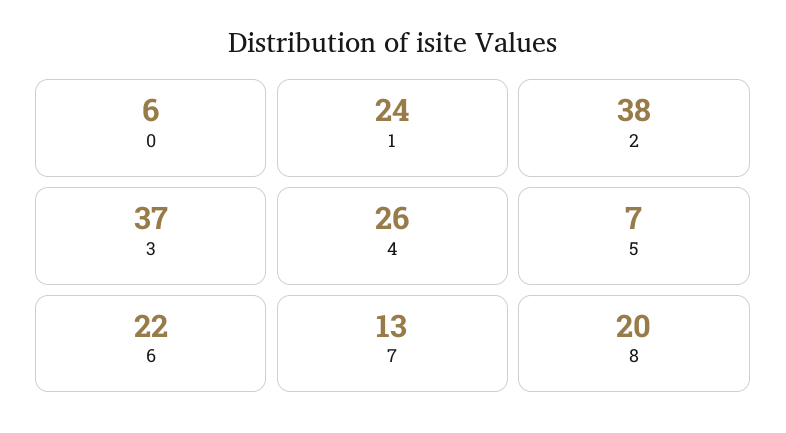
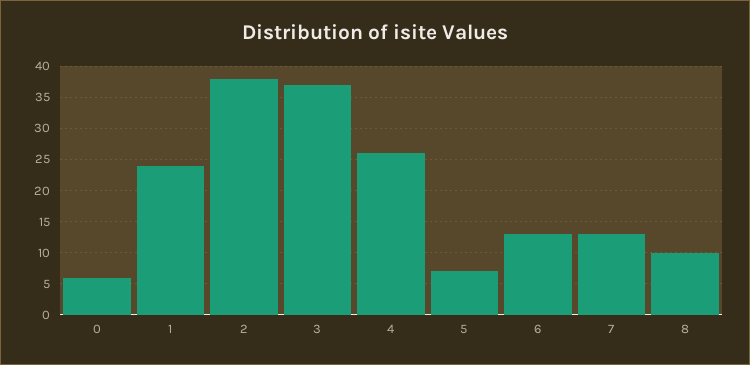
6: 22 -> 13
8: 20 -> 10

